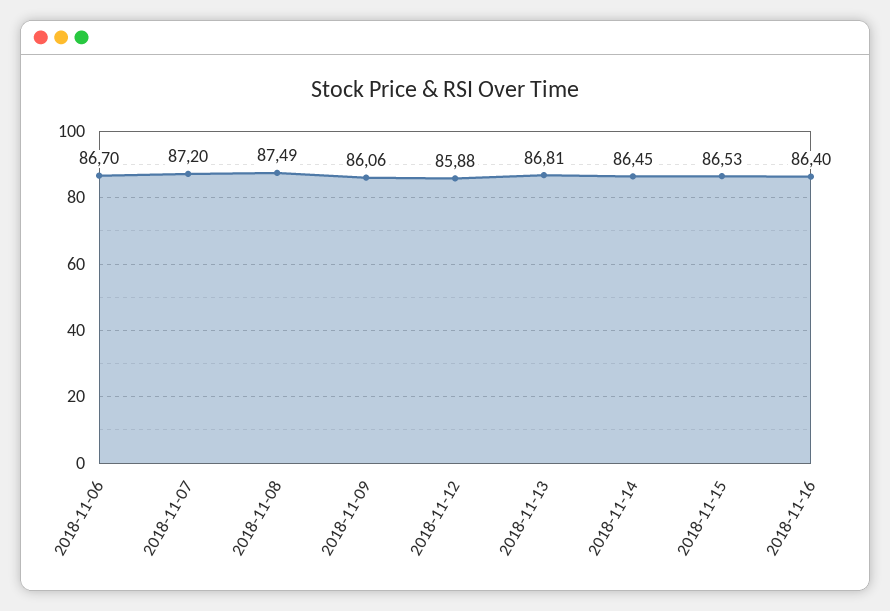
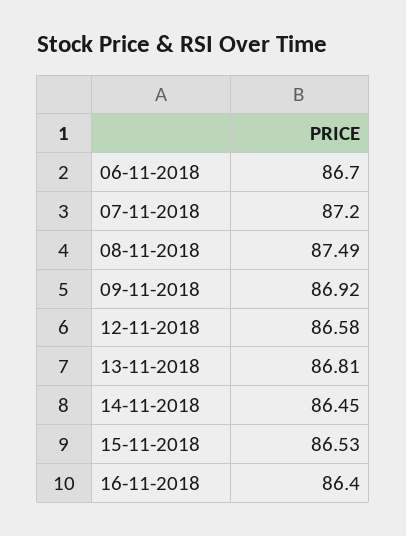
2018-11-09: 86.06 -> 86.92
2018-11-12: 85.88 -> 86.58

